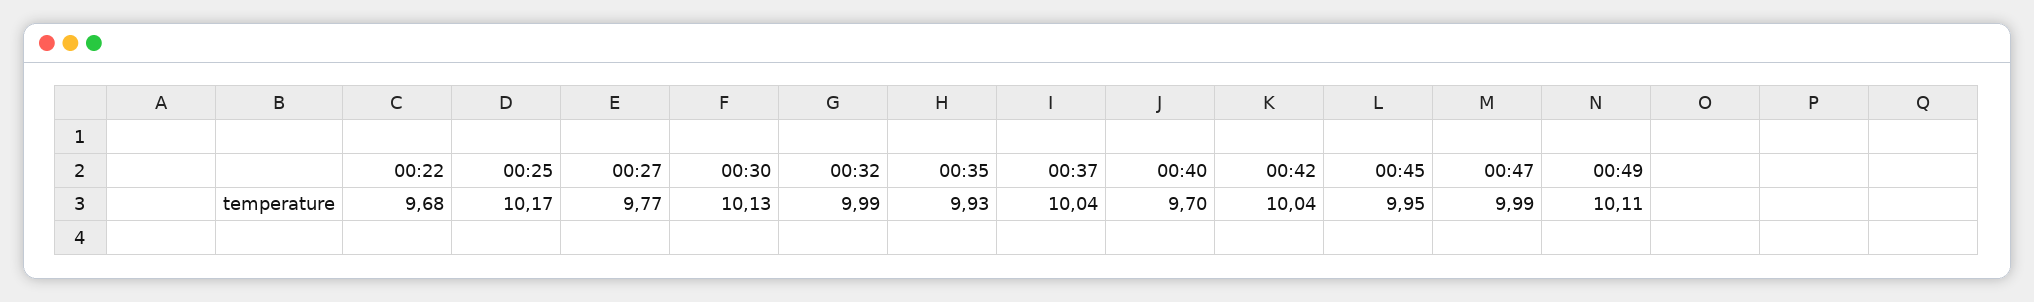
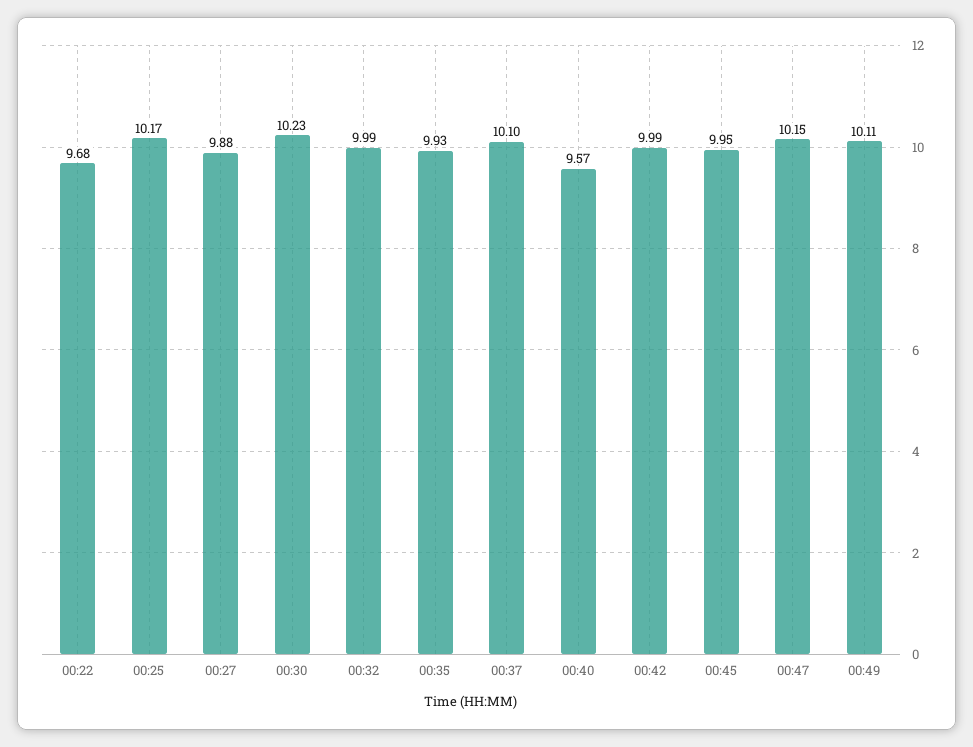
00:27: 9.77 -> 9.88
00:30: 10.13 -> 10.23
00:37: 10.04 -> 10.1
00:40: 9.7 -> 9.57
00:42: 10.04 -> 9.99
00:47: 9.99 -> 10.15

